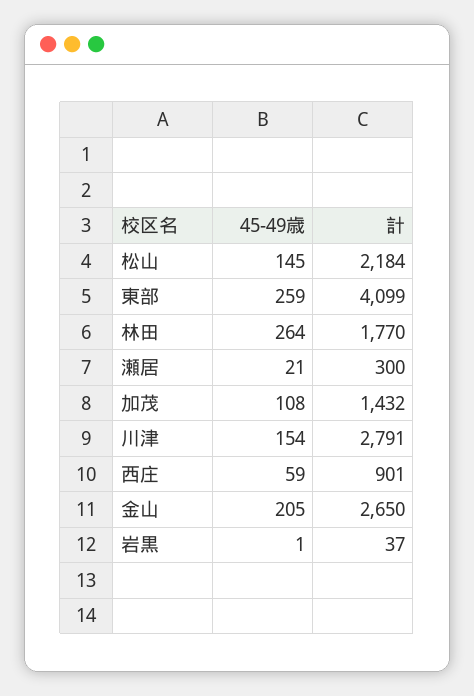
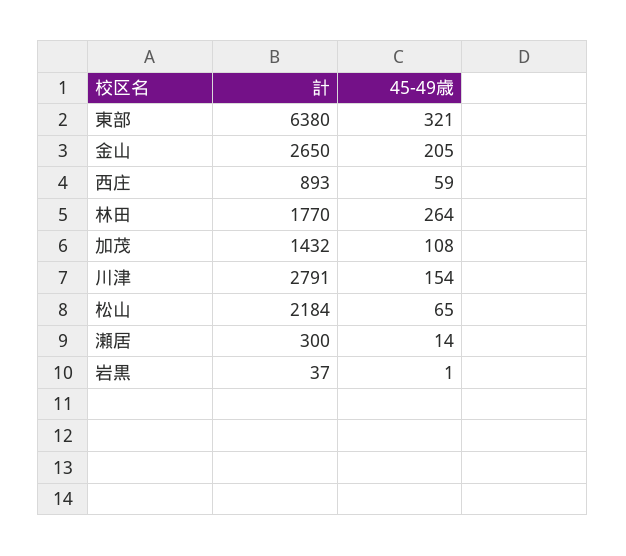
45-49歳, 松山: 145 -> 65
45-49歳, 東部: 259 -> 321
計, 東部: 4099 -> 6380
45-49歳, 瀬居: 21 -> 14
計, 西庄: 901 -> 893

